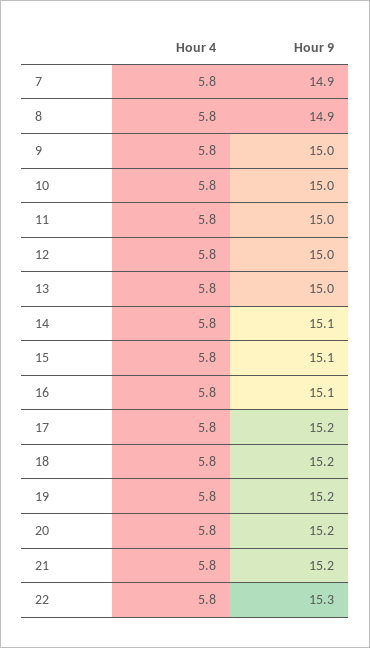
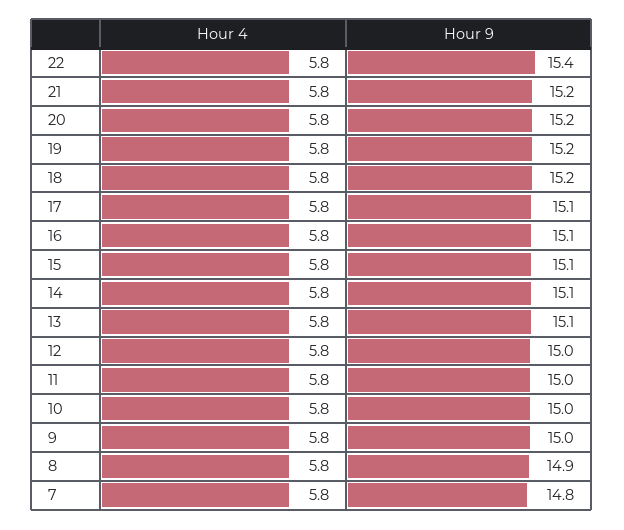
Hour 9, 7: 14.9 -> 14.8
Hour 9, 13: 15 -> 15.1
Hour 9, 17: 15.2 -> 15.1
Hour 9, 22: 15.3 -> 15.4

